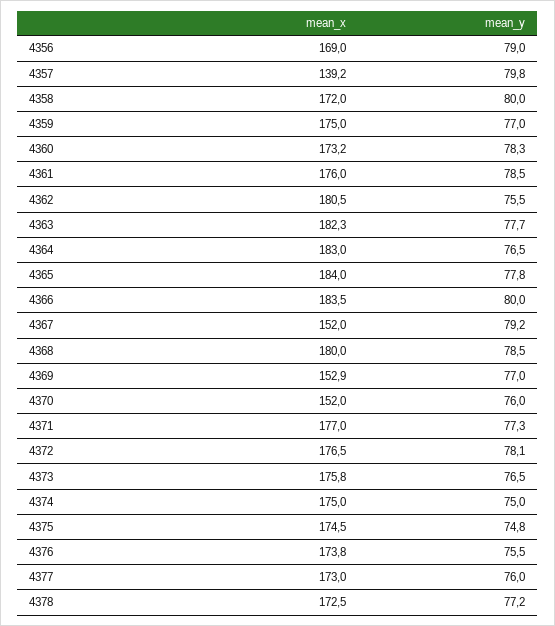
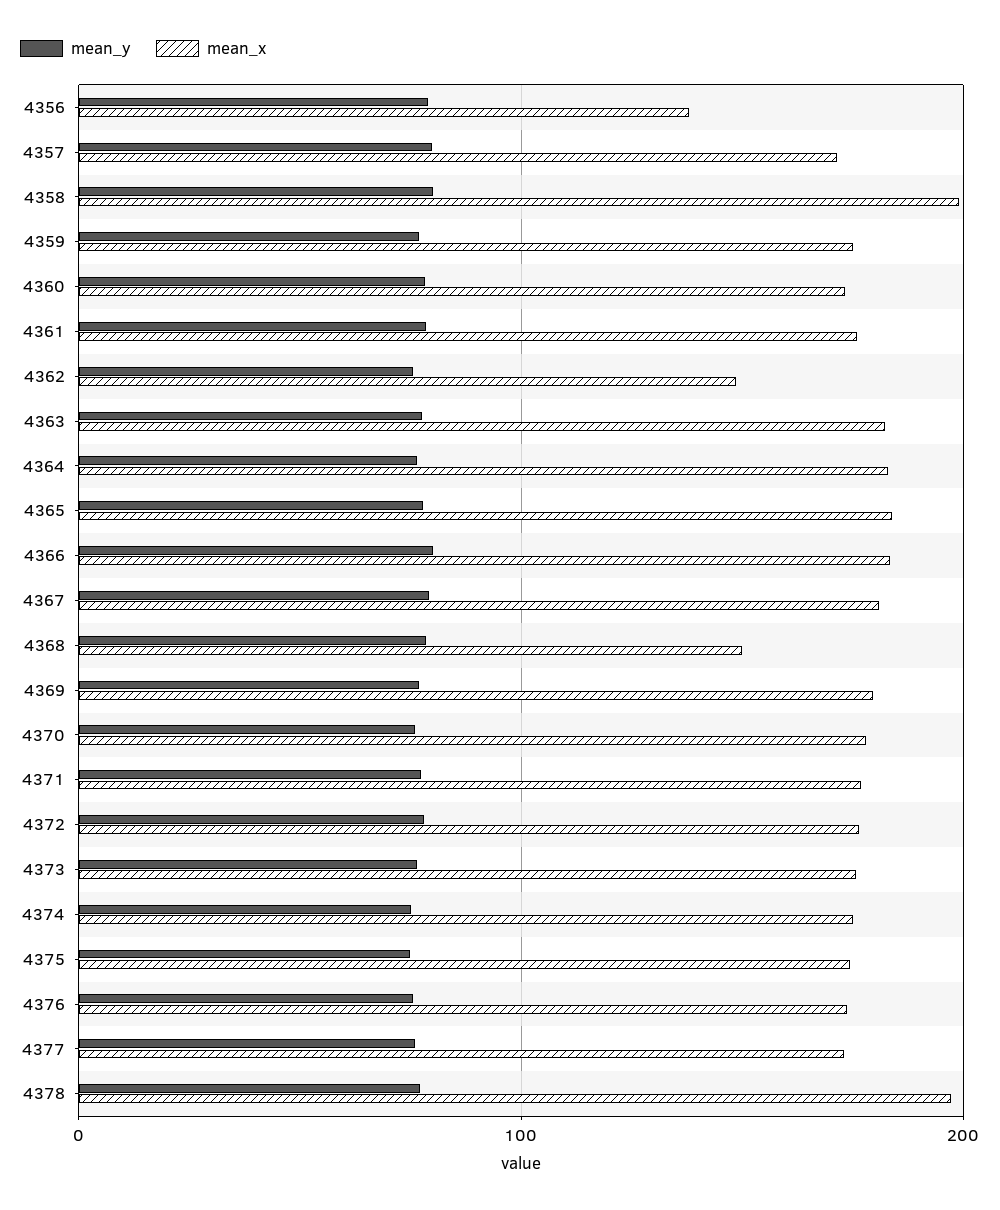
mean_x, 4356: 169 -> 140
mean_x, 4357: 139.2 -> 170
mean_x, 4358: 172 -> 200
mean_x, 4362: 180.5 -> 150
mean_x, 4367: 152 -> 180
mean_x, 4368: 180 -> 150
mean_x, 4369: 152.9 -> 180
mean_x, 4370: 152 -> 180
mean_x, 4378: 172.5 -> 200

